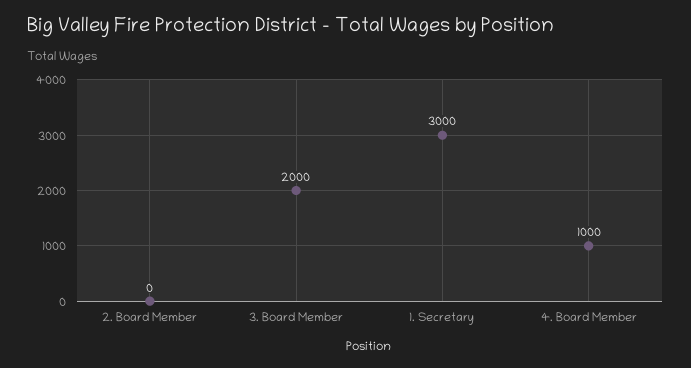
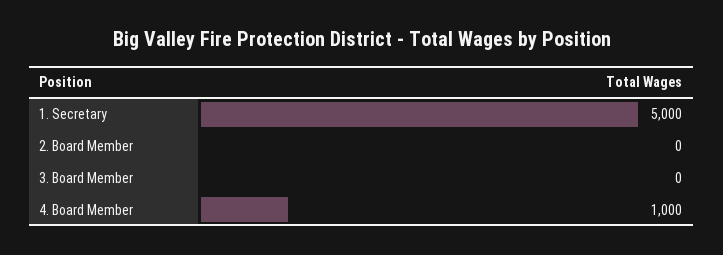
3. Board Member: 2000 -> 0
1. Secretary: 3000 -> 5000

